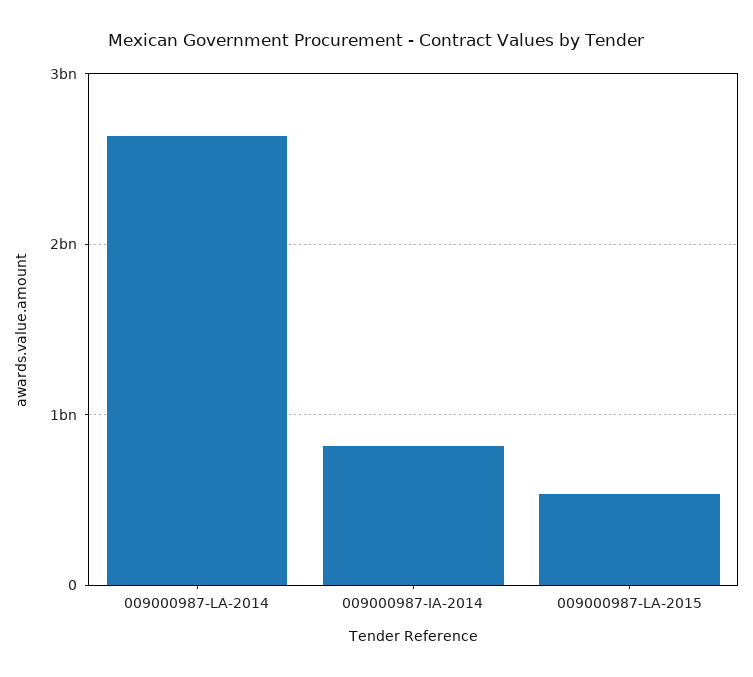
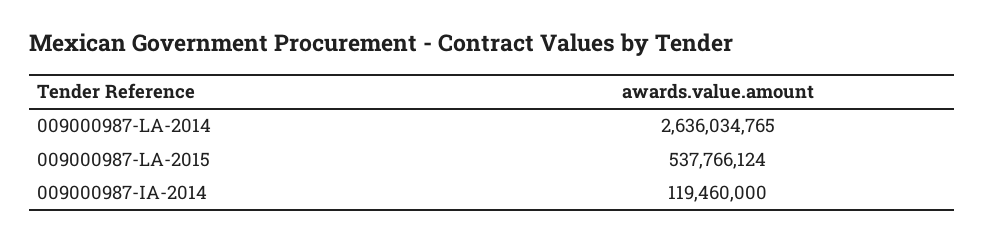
009000987-IA-2014: 800000000 -> 119460000

